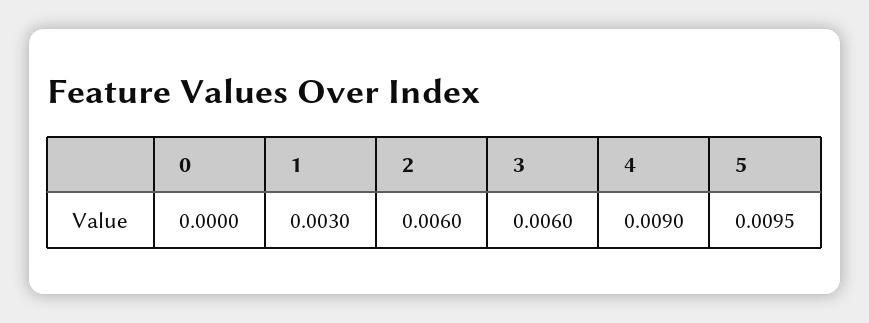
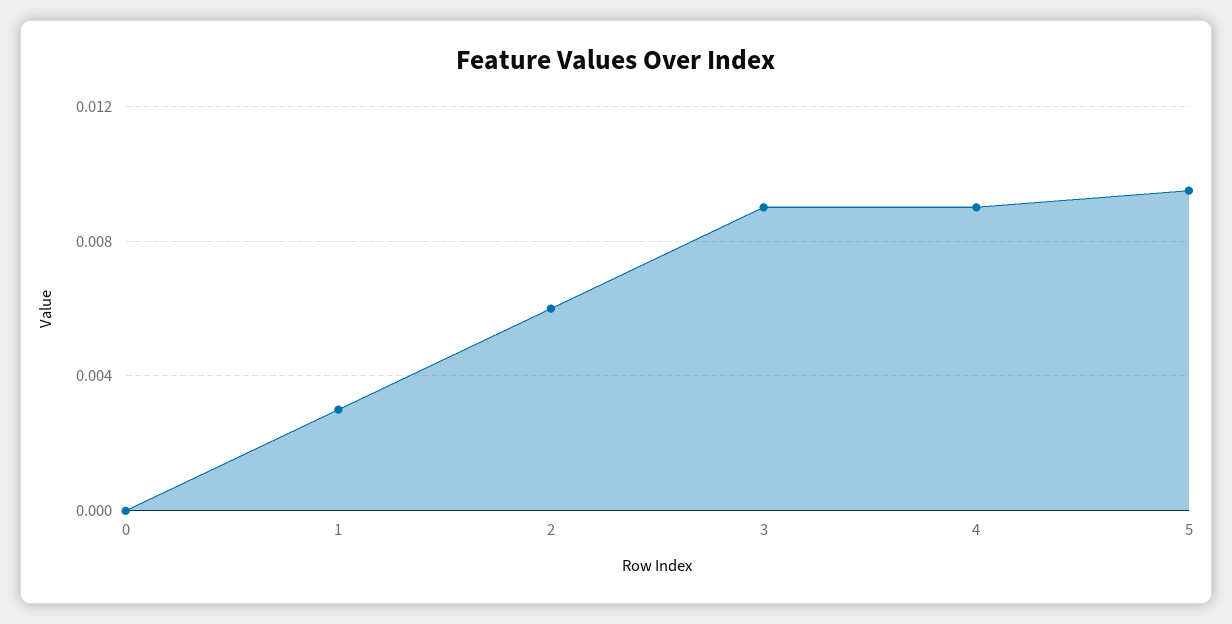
3: 0.006 -> 0.009

